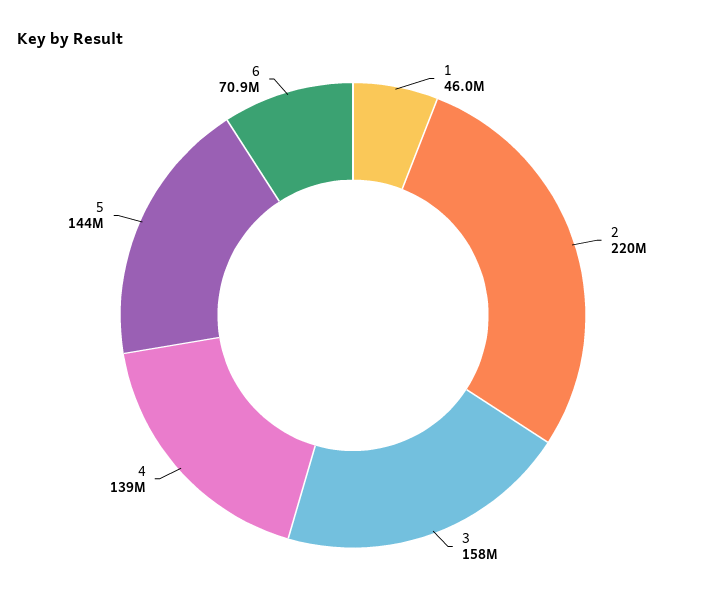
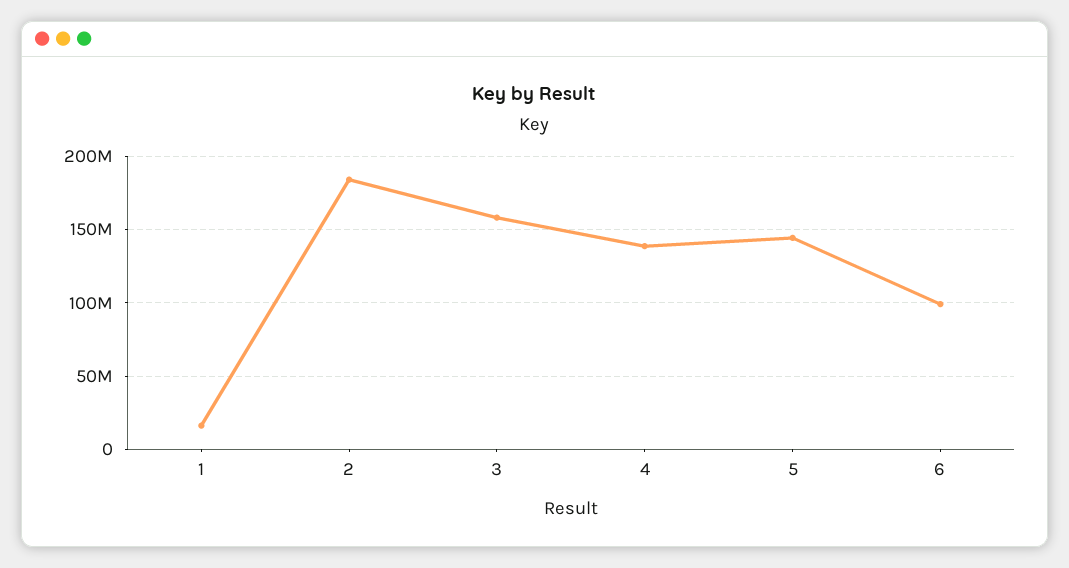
1: 46000000 -> 15000000
2: 220000000 -> 185000000
6: 70900000 -> 100000000

